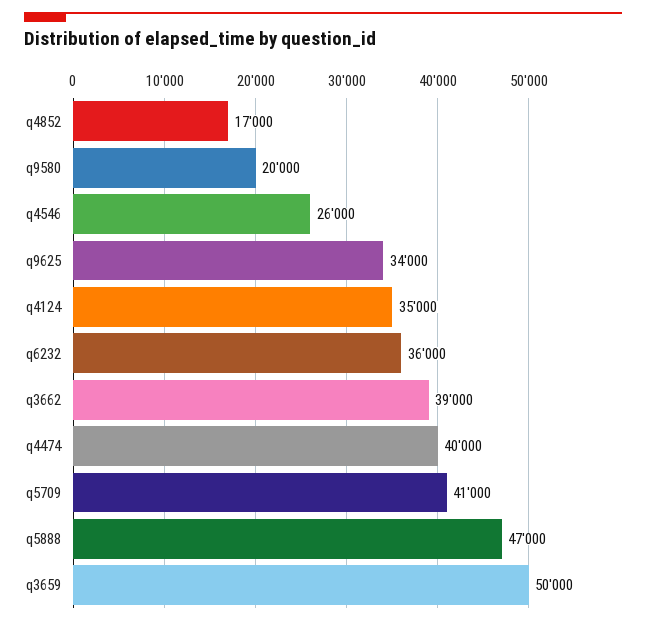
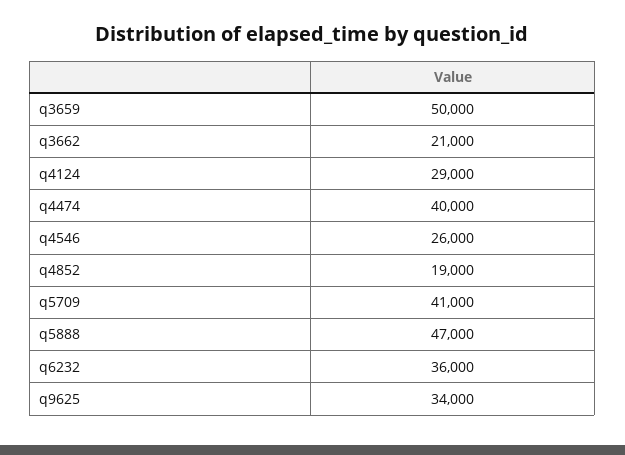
q4852: 17000 -> 19000
q9580: 20000 -> none
q4124: 35000 -> 29000
q3662: 39000 -> 21000

